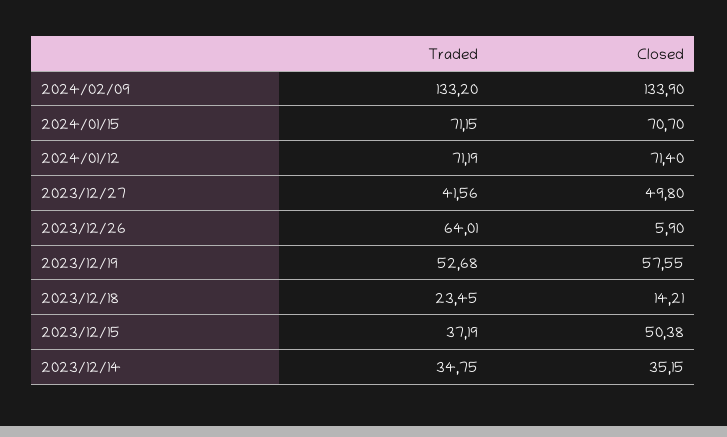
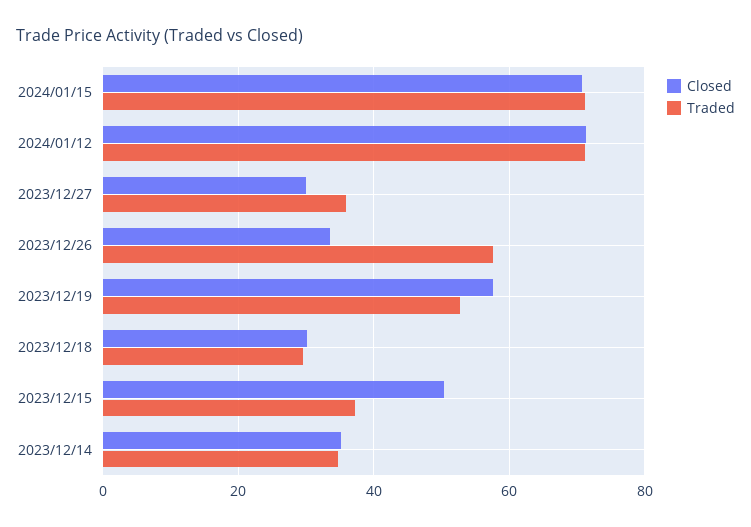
Traded, 2024/02/09: 133.2 -> none
Closed, 2024/02/09: 133.9 -> none
Traded, 2023/12/27: 41.56 -> 36
Closed, 2023/12/27: 49.8 -> 30
Traded, 2023/12/26: 64.01 -> 58
Closed, 2023/12/26: 5.9 -> 34
Traded, 2023/12/18: 23.45 -> 30
Closed, 2023/12/18: 14.21 -> 30

